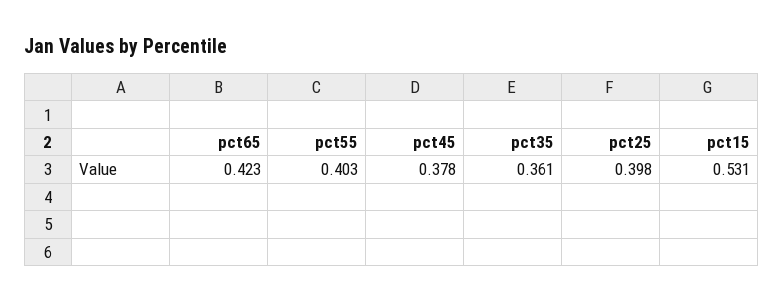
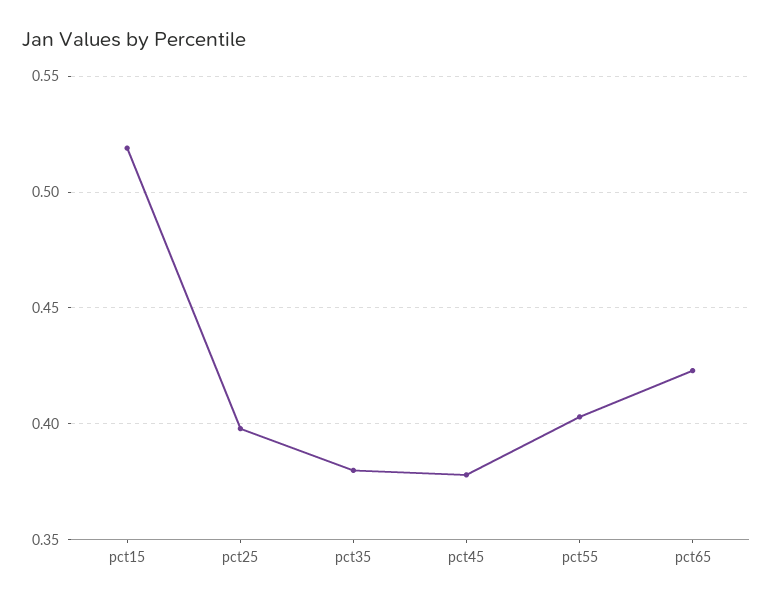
pct35: 0.361 -> 0.38
pct15: 0.531 -> 0.52

